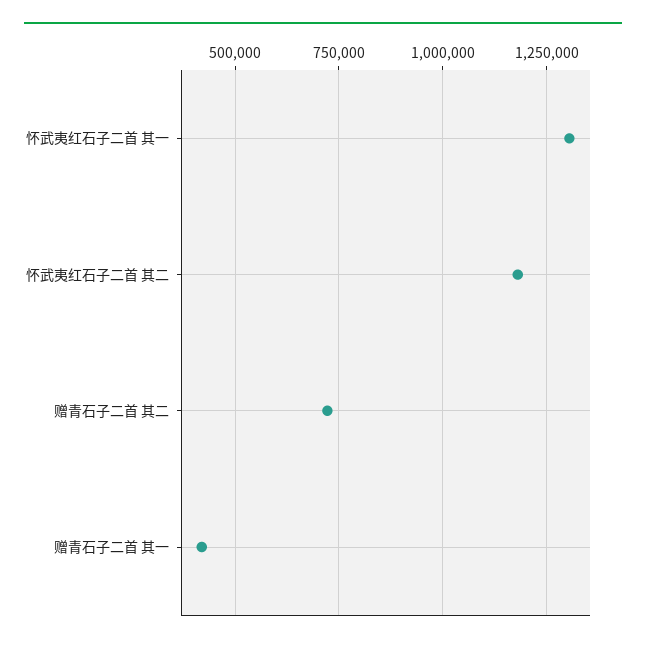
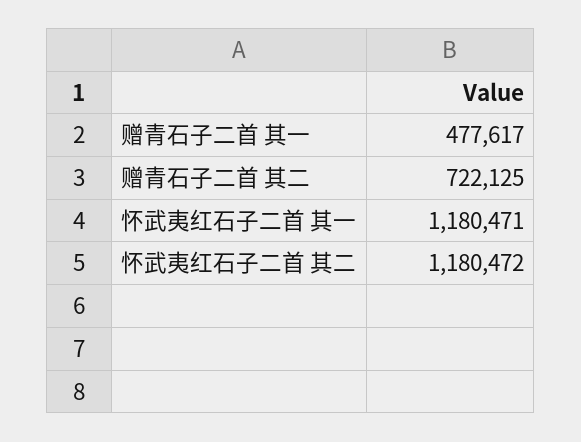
怀武夷红石子二首 其一: 1300000 -> 1180471
赠青石子二首 其一: 425000 -> 477617

